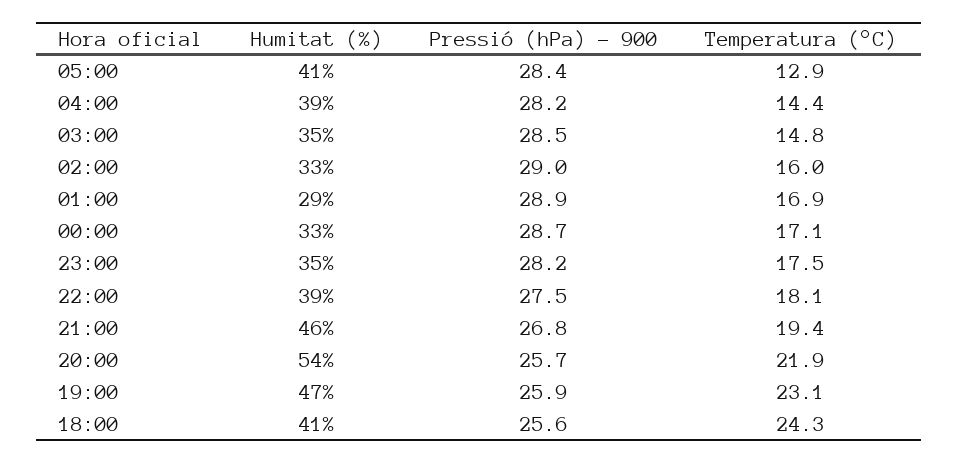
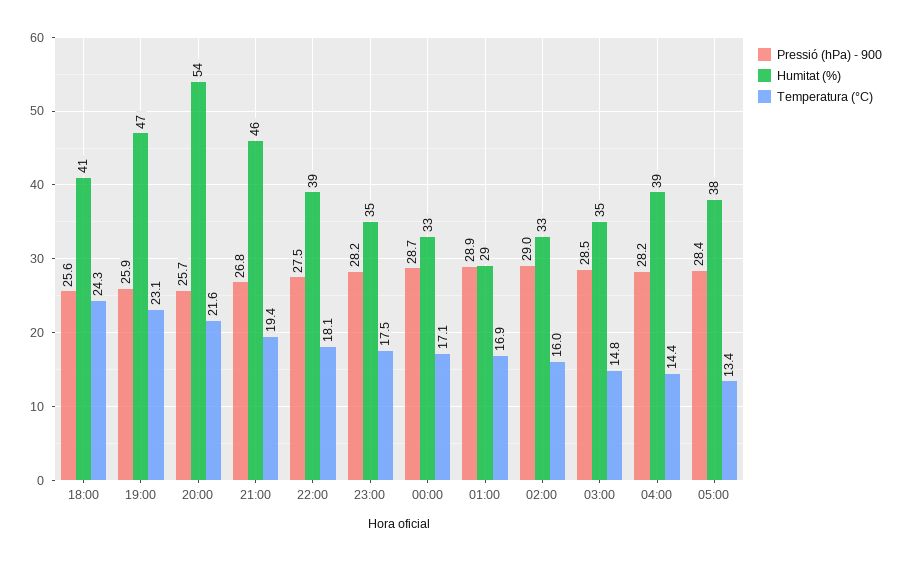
Humitat (%), 05:00: 41 -> 38
Temperatura (°C), 05:00: 12.9 -> 13.4
Temperatura (°C), 20:00: 21.9 -> 21.6

